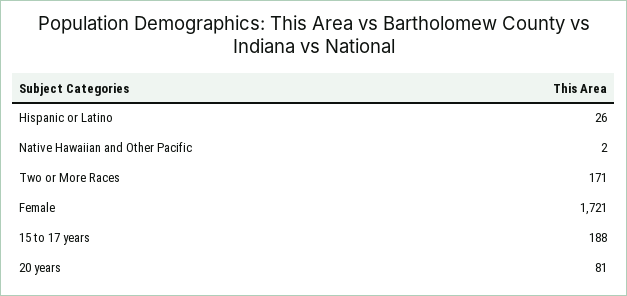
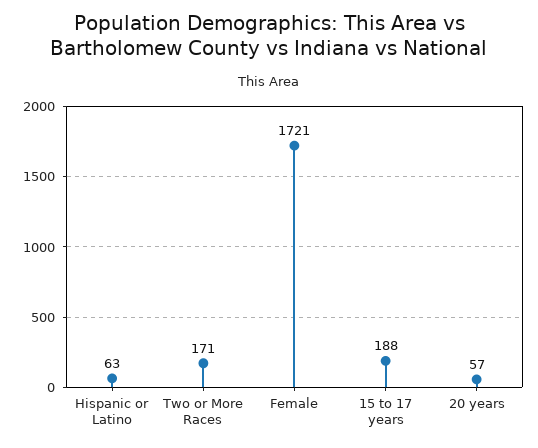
Hispanic or Latino: 26 -> 63
Native Hawaiian and Other Pacific: 2 -> none
20 years: 81 -> 57

